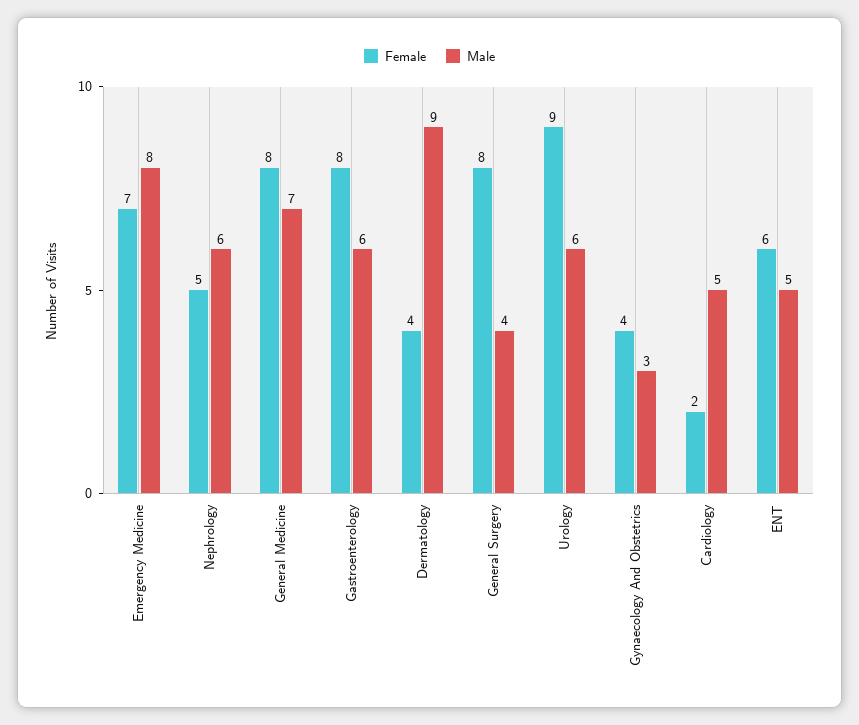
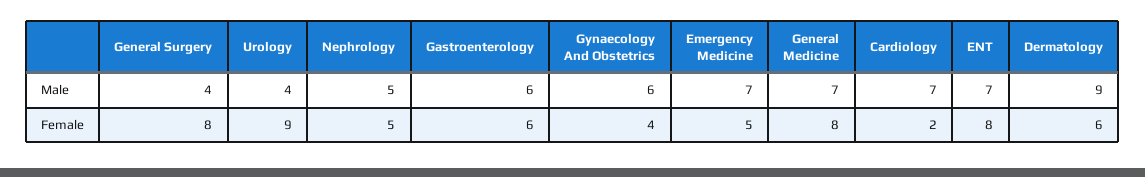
Female, Emergency Medicine: 7 -> 5
Male, Emergency Medicine: 8 -> 7
Male, Nephrology: 6 -> 5
Female, Gastroenterology: 8 -> 6
Female, Dermatology: 4 -> 6
Male, Urology: 6 -> 4
Male, Gynaecology And Obstetrics: 3 -> 6
Male, Cardiology: 5 -> 7
Female, ENT: 6 -> 8
Male, ENT: 5 -> 7

